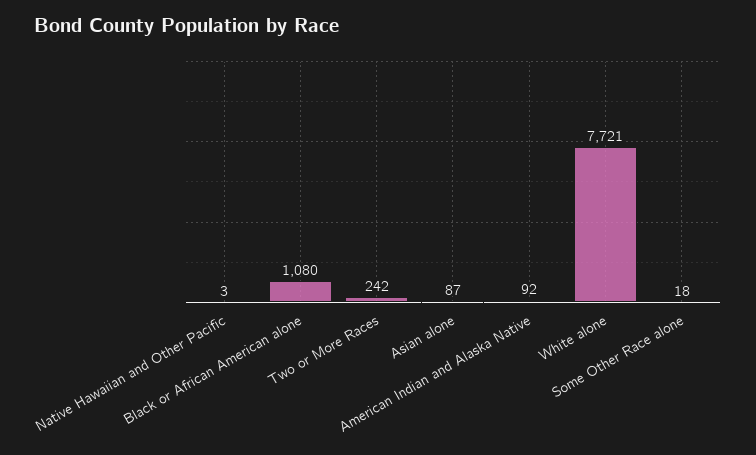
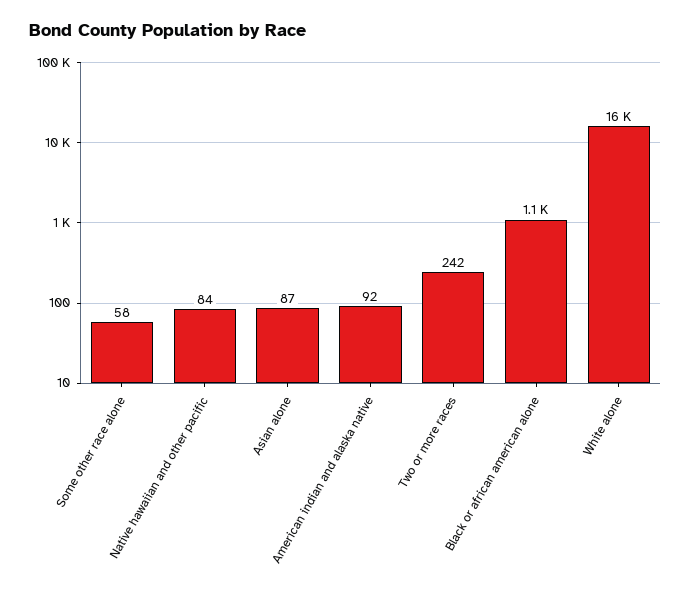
Native Hawaiian and Other Pacific: 3 -> 84
White alone: 7721 -> 16000
Some Other Race alone: 18 -> 58

